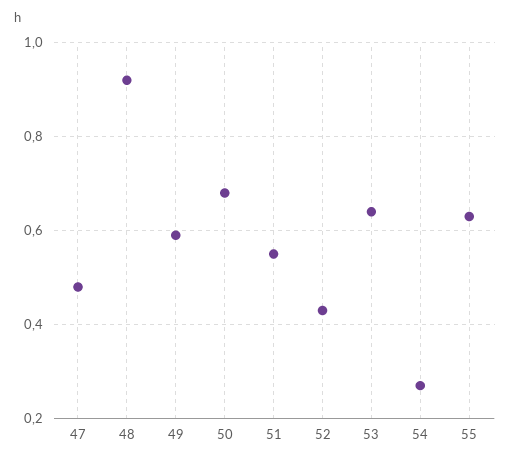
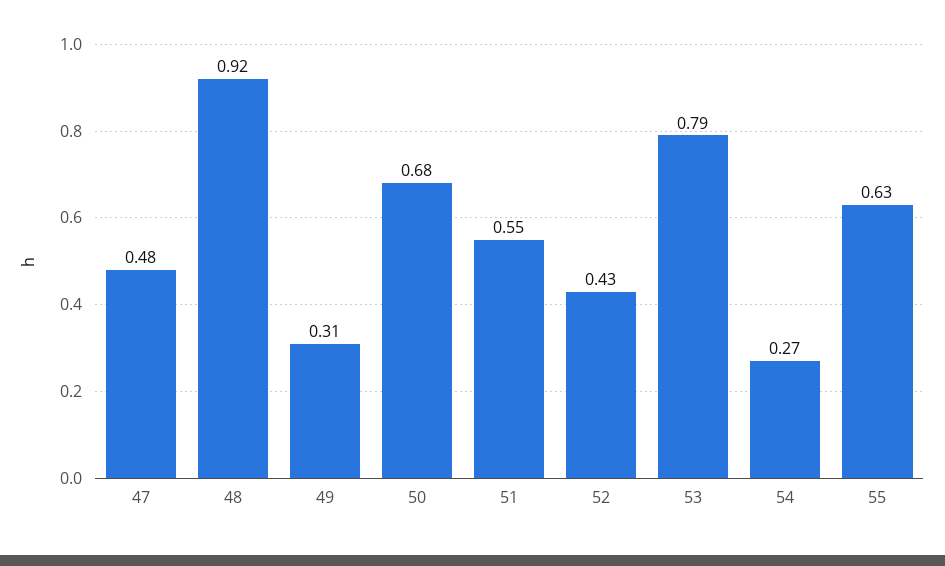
49: 0.6 -> 0.31
53: 0.65 -> 0.79

